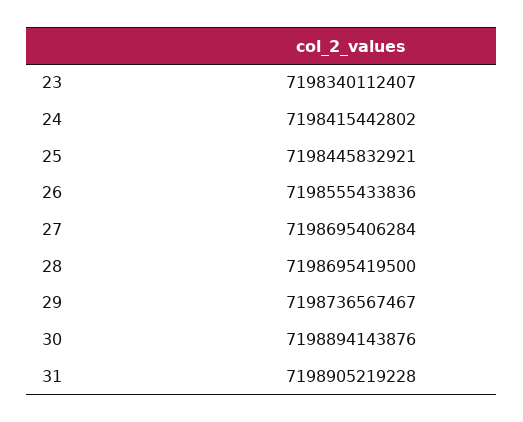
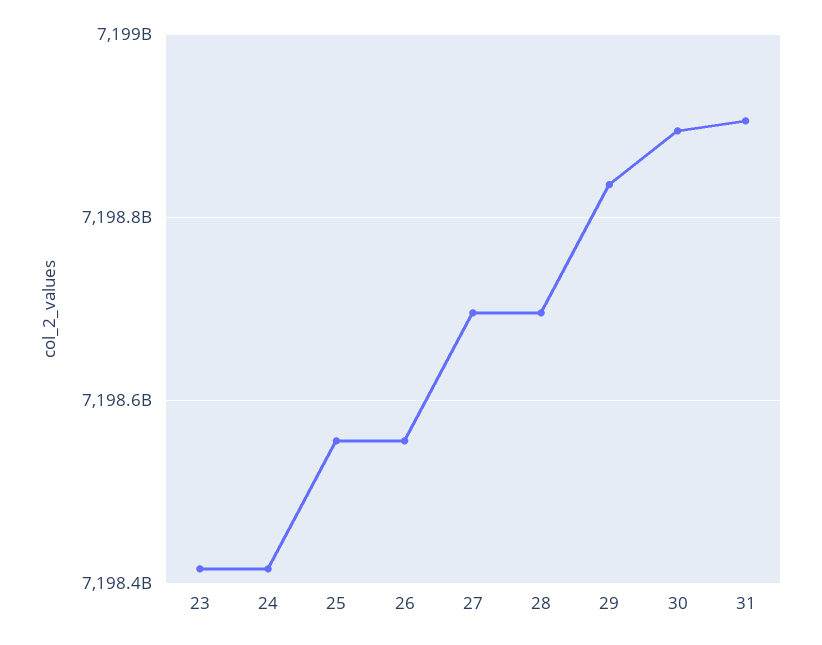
23: 7198340112407 -> 7198420000000
25: 7198445832921 -> 7198560000000
29: 7198736567467 -> 7198840000000

